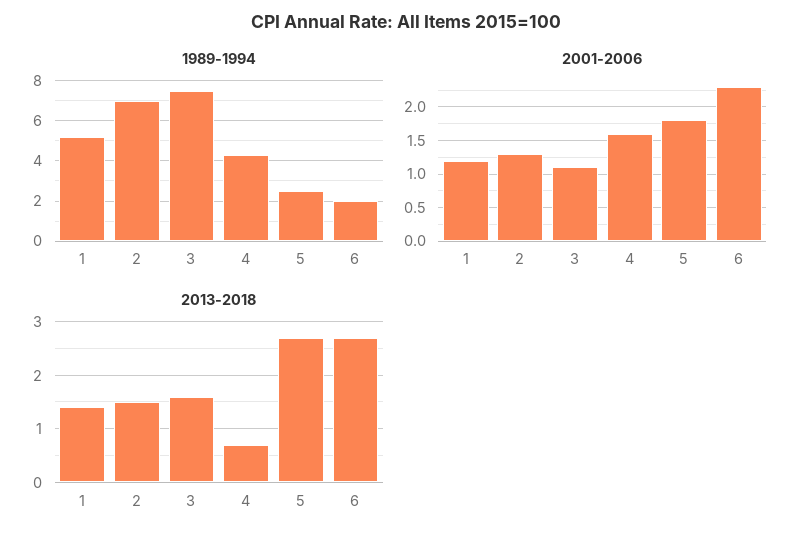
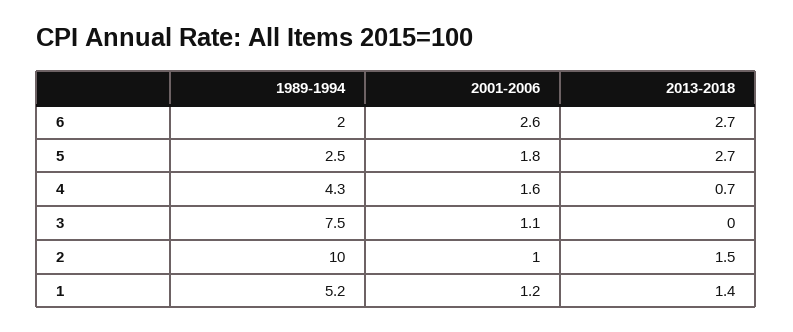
1989-1994, 2: 7 -> 10
2001-2006, 2: 1.3 -> 1
2001-2006, 6: 2.3 -> 2.6
2013-2018, 3: 1.5 -> 0

